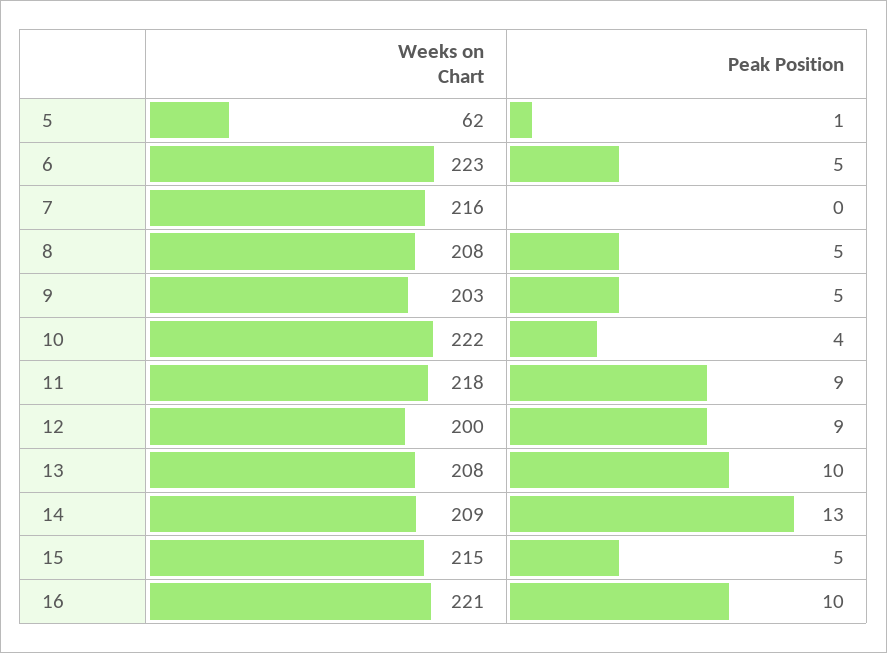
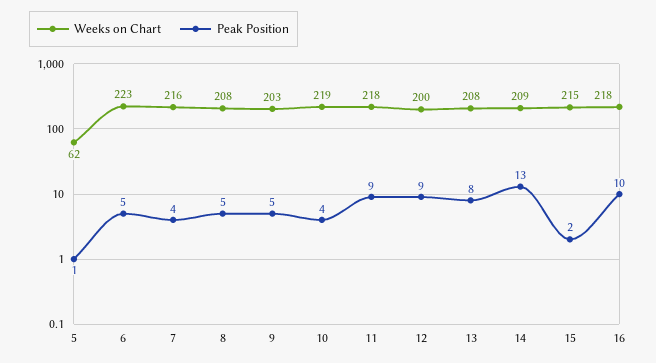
Peak Position, 7: 0 -> 4
Weeks on Chart, 10: 222 -> 219
Peak Position, 13: 10 -> 8
Peak Position, 15: 5 -> 2
Weeks on Chart, 16: 221 -> 218

